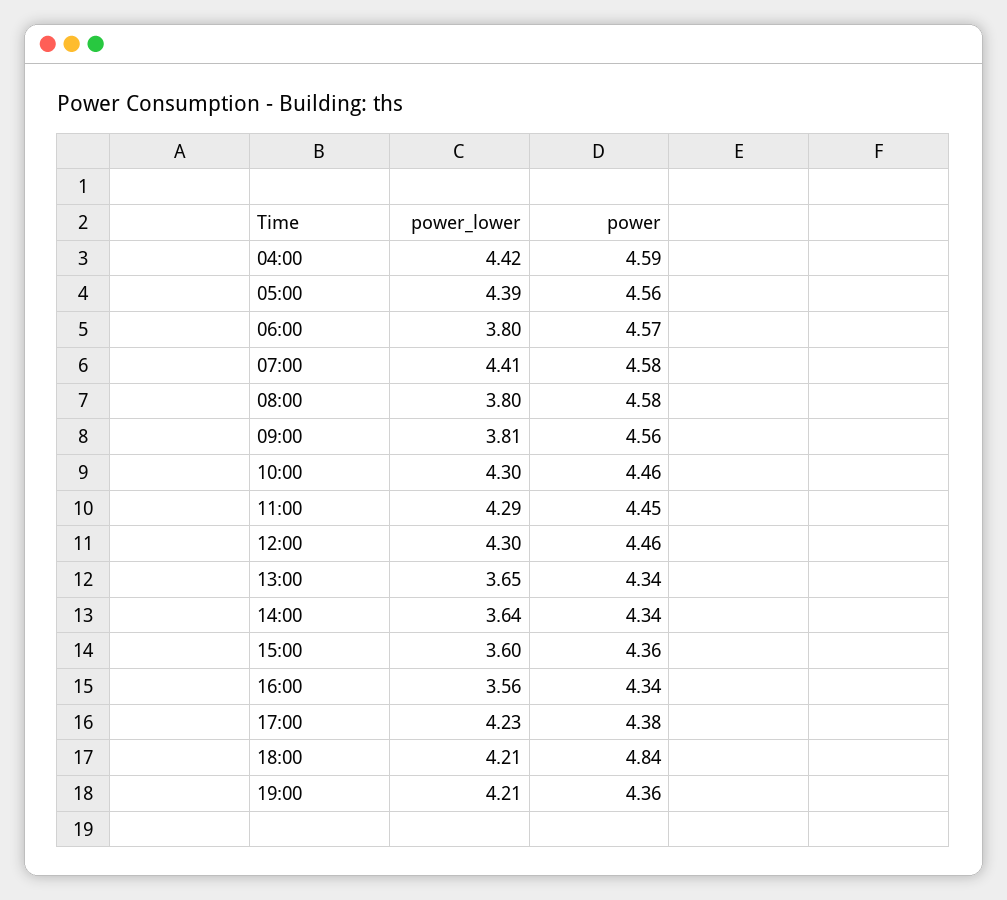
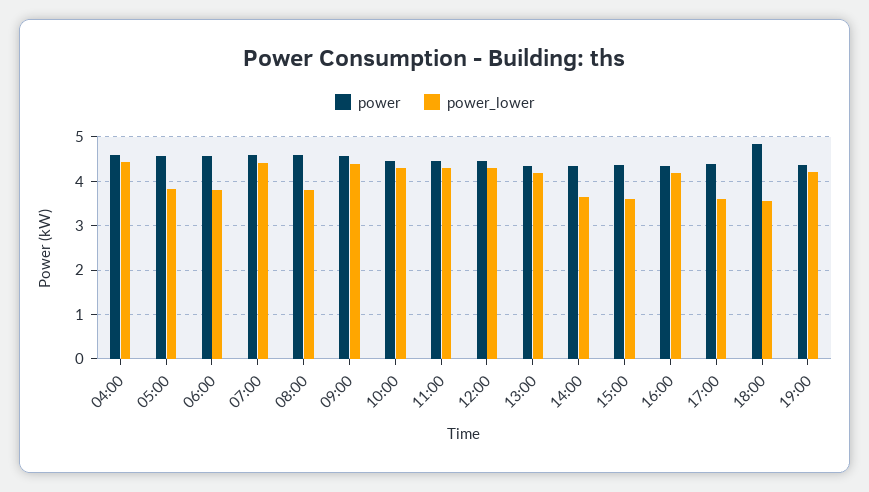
power_lower, 05:00: 4.39 -> 3.8
power_lower, 09:00: 3.81 -> 4.4
power_lower, 13:00: 3.65 -> 4.2
power_lower, 16:00: 3.56 -> 4.2
power_lower, 17:00: 4.23 -> 3.6
power_lower, 18:00: 4.21 -> 3.6

